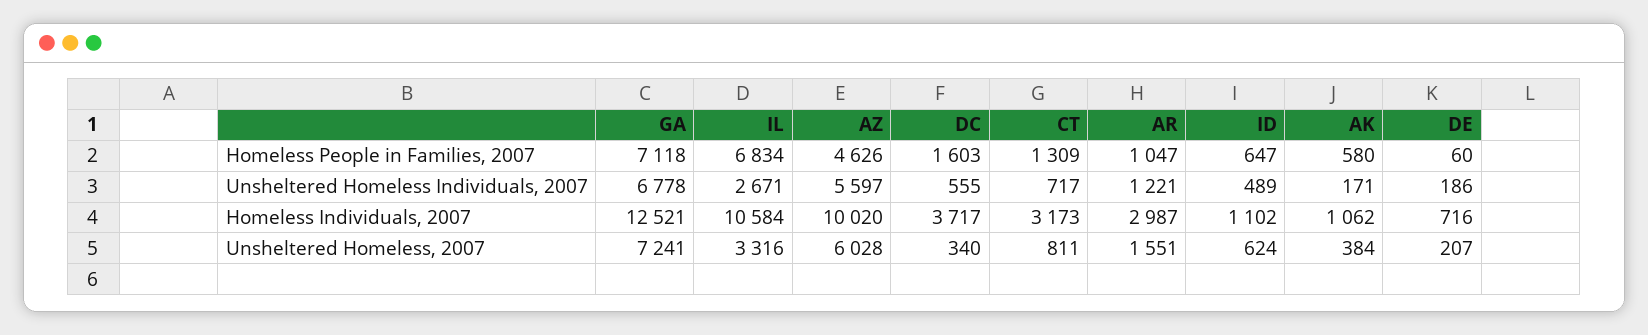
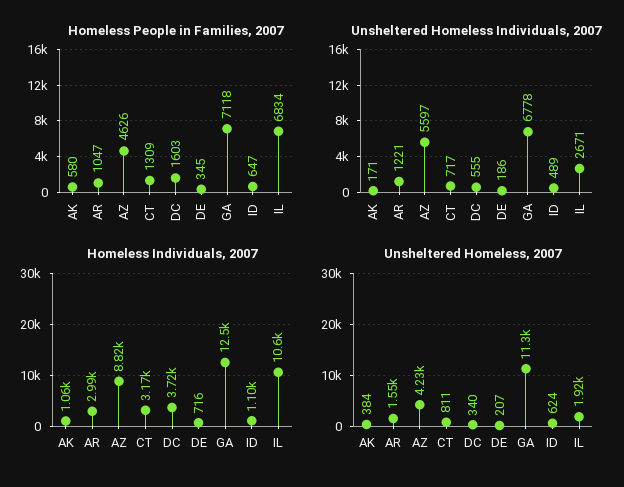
Homeless People in Families, 2007, DE: 60 -> 345
Homeless Individuals, 2007, AZ: 10020 -> 8820
Unsheltered Homeless, 2007, GA: 7241 -> 11300
Unsheltered Homeless, 2007, IL: 3316 -> 1920
Unsheltered Homeless, 2007, AZ: 6028 -> 4230

